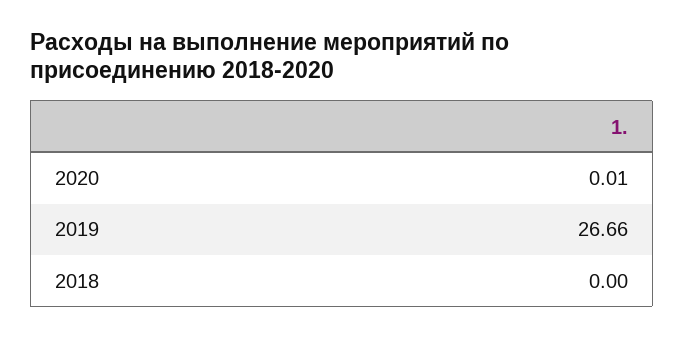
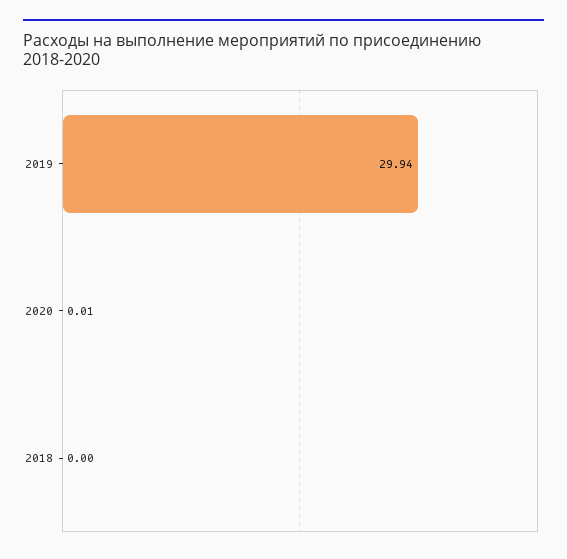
2019: 26.66 -> 29.94

